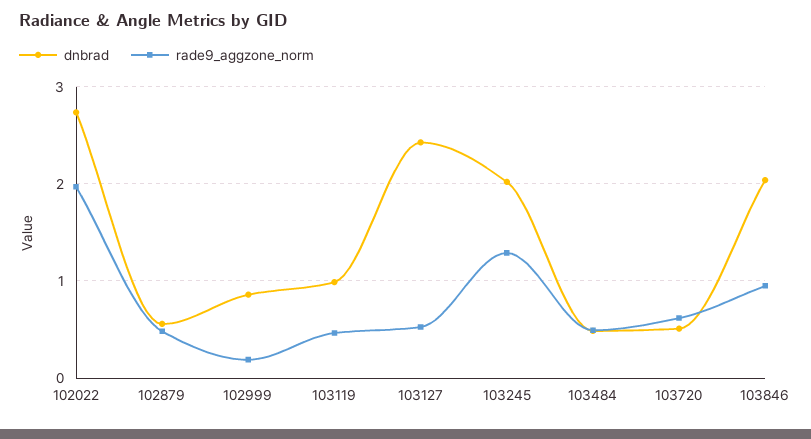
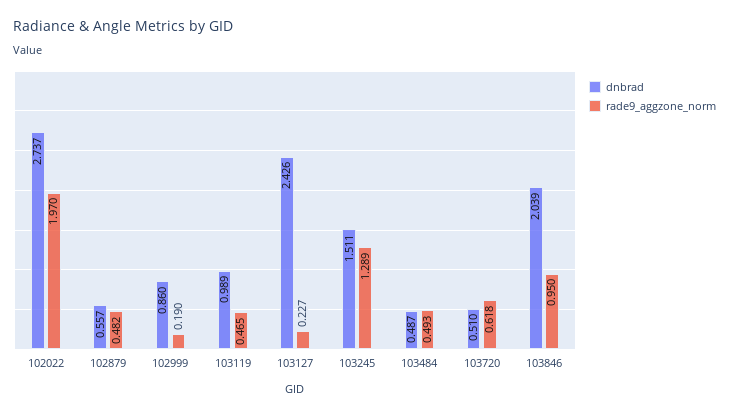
rade9_aggzone_norm, 103127: 0.5 -> 0.227
dnbrad, 103245: 2 -> 1.511

